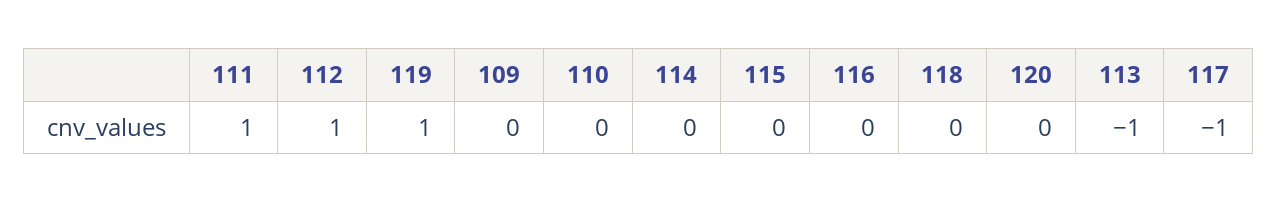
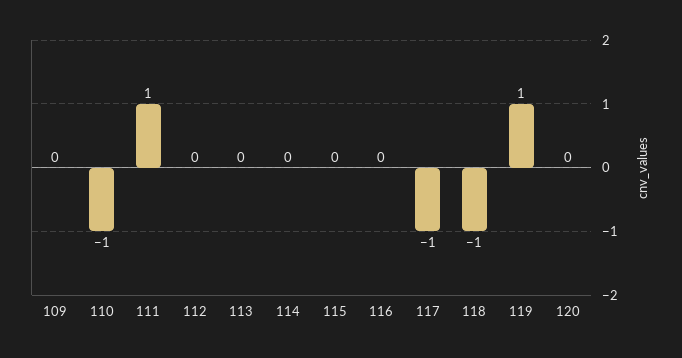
112: 1 -> 0
110: 0 -> -1
118: 0 -> -1
113: -1 -> 0

